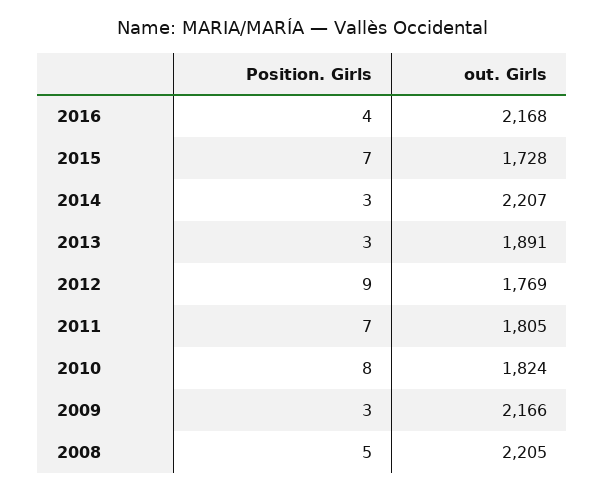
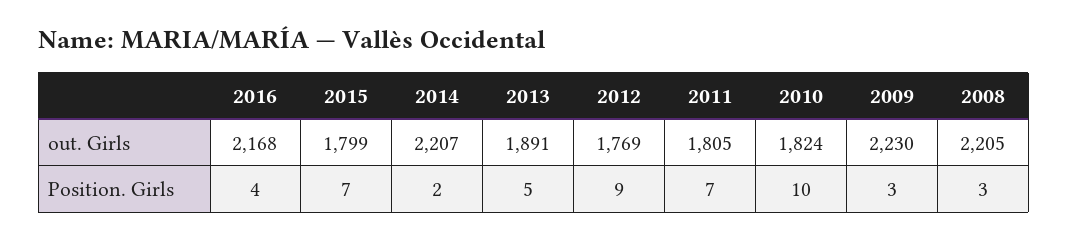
out. Girls, 2015: 1728 -> 1799
Position. Girls, 2014: 3 -> 2
Position. Girls, 2013: 3 -> 5
Position. Girls, 2010: 8 -> 10
out. Girls, 2009: 2166 -> 2230
Position. Girls, 2008: 5 -> 3

